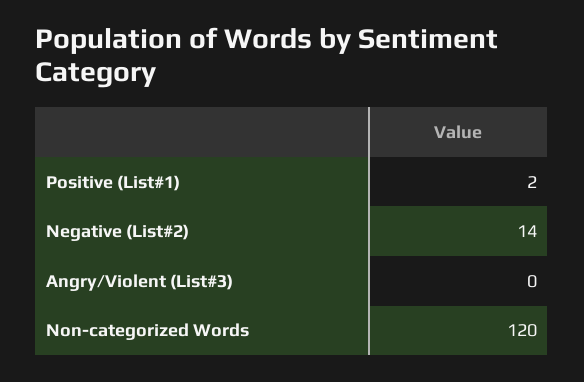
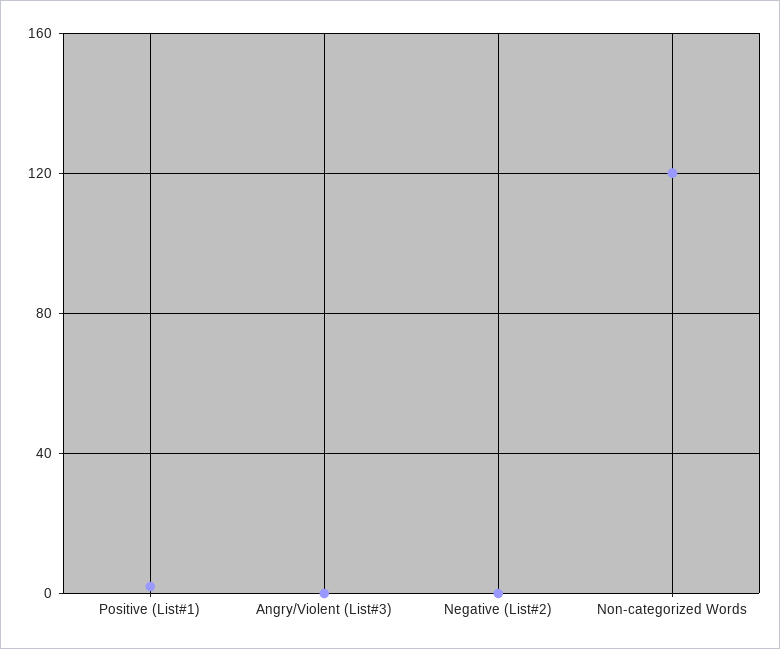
Negative (List#2): 14 -> 0

